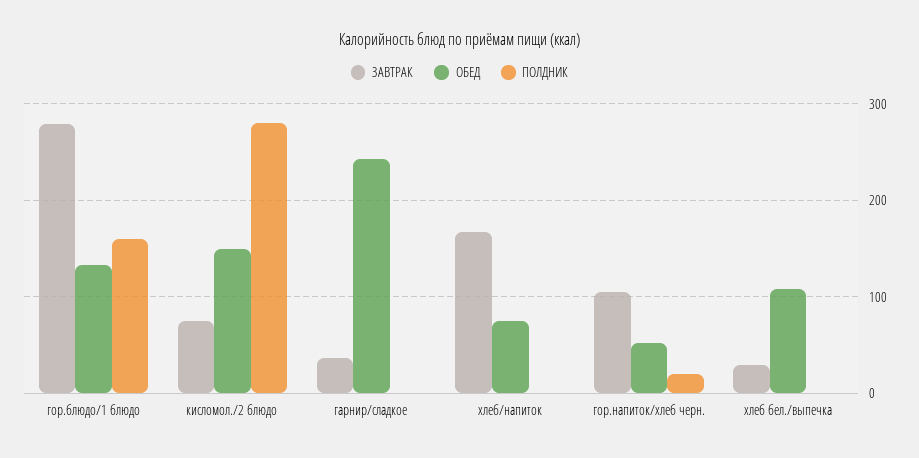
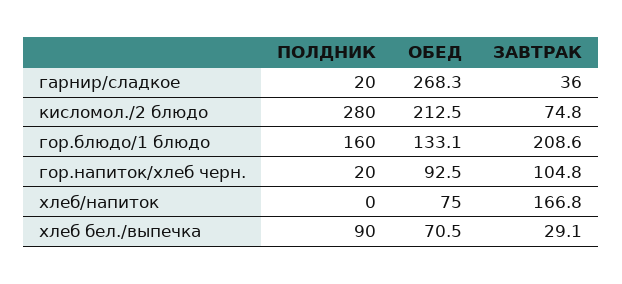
ЗАВТРАК, гор.блюдо/1 блюдо: 280 -> 208.6
ОБЕД, кисломол./2 блюдо: 150 -> 212.5
ОБЕД, гарнир/сладкое: 240 -> 268.3
ПОЛДНИК, гарнир/сладкое: 0 -> 20
ОБЕД, гор.напиток/хлеб черн.: 50 -> 92.5
ОБЕД, хлеб бел./выпечка: 110 -> 70.5
ПОЛДНИК, хлеб бел./выпечка: 0 -> 90

